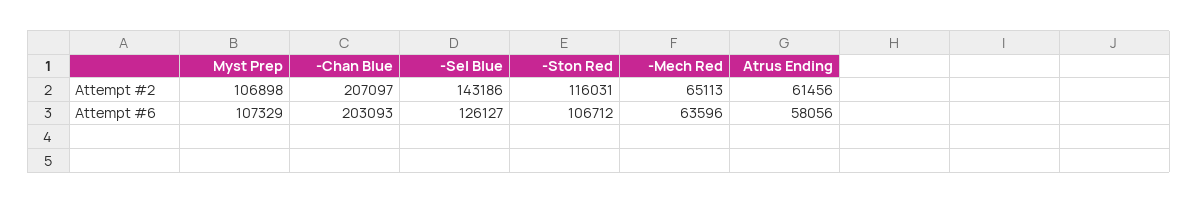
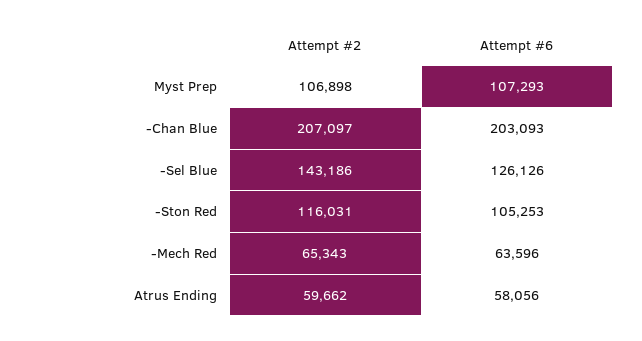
-Mech Red, Attempt #2: 65113 -> 65343
Atrus Ending, Attempt #2: 61456 -> 59662
Myst Prep, Attempt #6: 107329 -> 107293
-Sel Blue, Attempt #6: 126127 -> 126126
-Ston Red, Attempt #6: 106712 -> 105253

